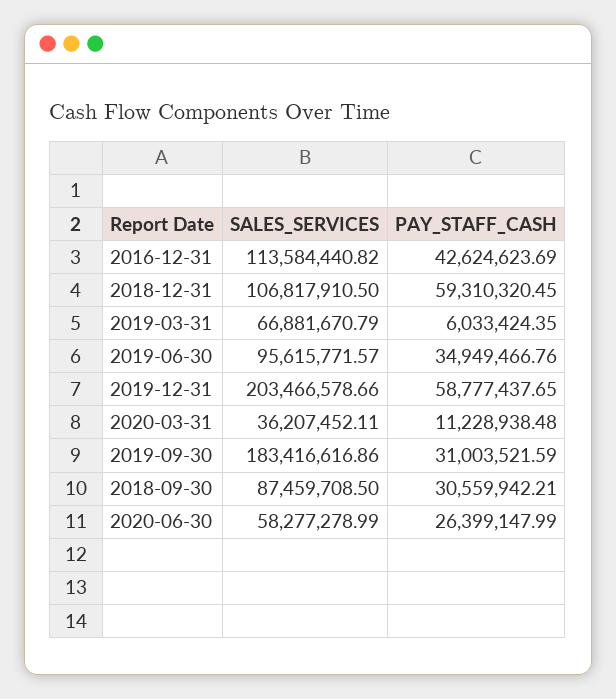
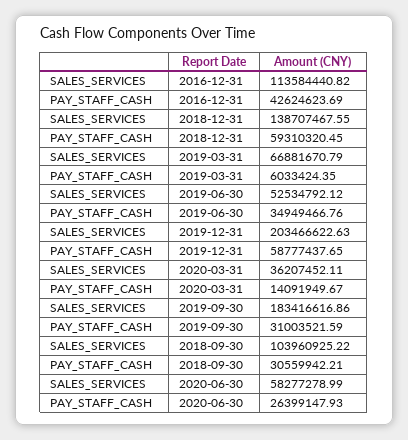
SALES_SERVICES, 2018-12-31: 106817910.5 -> 138707467.55
SALES_SERVICES, 2019-06-30: 95615771.57 -> 52534792.12
SALES_SERVICES, 2019-12-31: 203466578.66 -> 203466622.63
PAY_STAFF_CASH, 2020-03-31: 11228938.48 -> 14091949.67
SALES_SERVICES, 2018-09-30: 87459708.5 -> 103960925.22
PAY_STAFF_CASH, 2020-06-30: 26399147.99 -> 26399147.93

